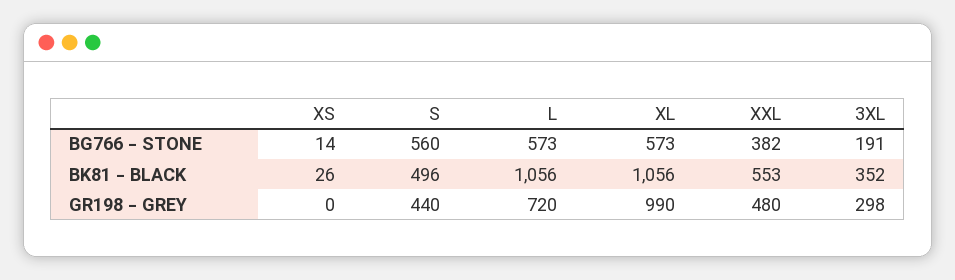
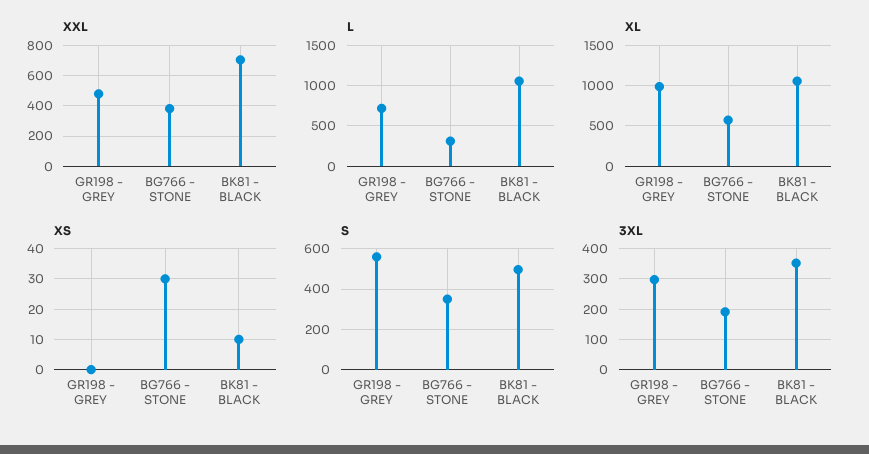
XS, BG766 - STONE: 14 -> 30
S, BG766 - STONE: 560 -> 350
L, BG766 - STONE: 573 -> 300
XS, BK81 - BLACK: 26 -> 10
XXL, BK81 - BLACK: 553 -> 700
S, GR198 - GREY: 440 -> 550

